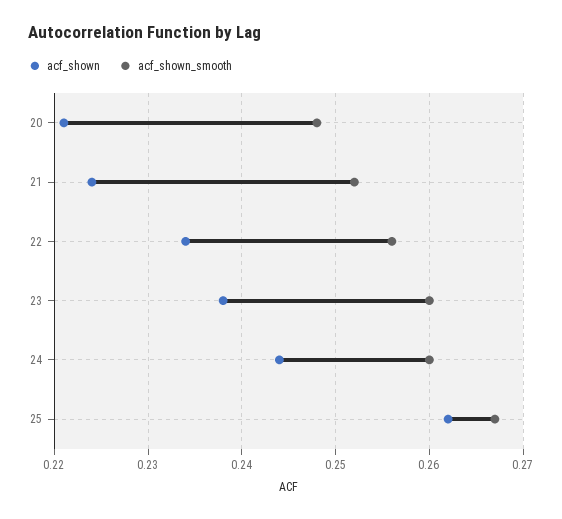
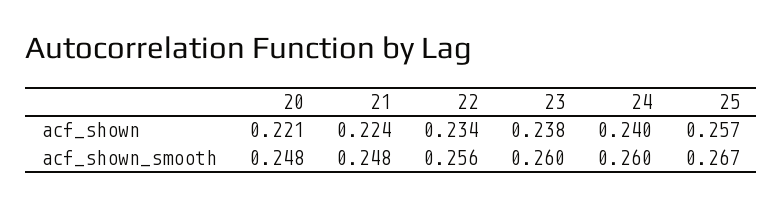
acf_shown_smooth, 21: 0.252 -> 0.248
acf_shown, 24: 0.244 -> 0.24
acf_shown, 25: 0.262 -> 0.257

